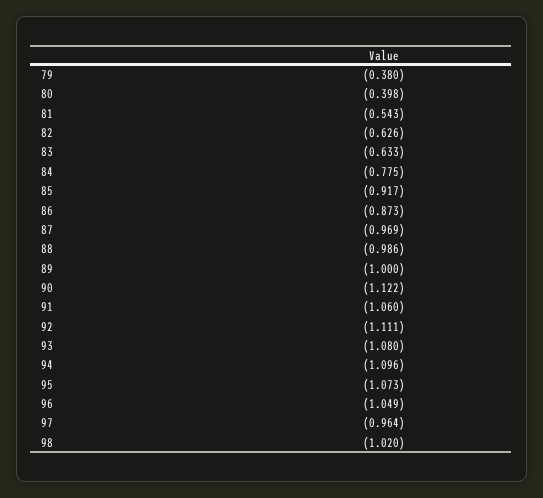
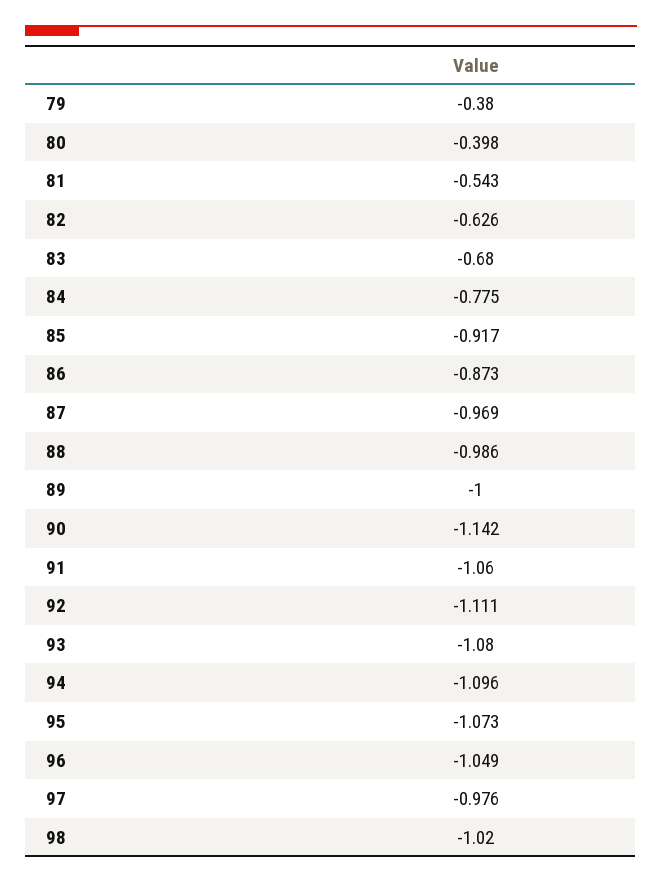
83: -0.633 -> -0.68
90: -1.122 -> -1.142
97: -0.964 -> -0.976

